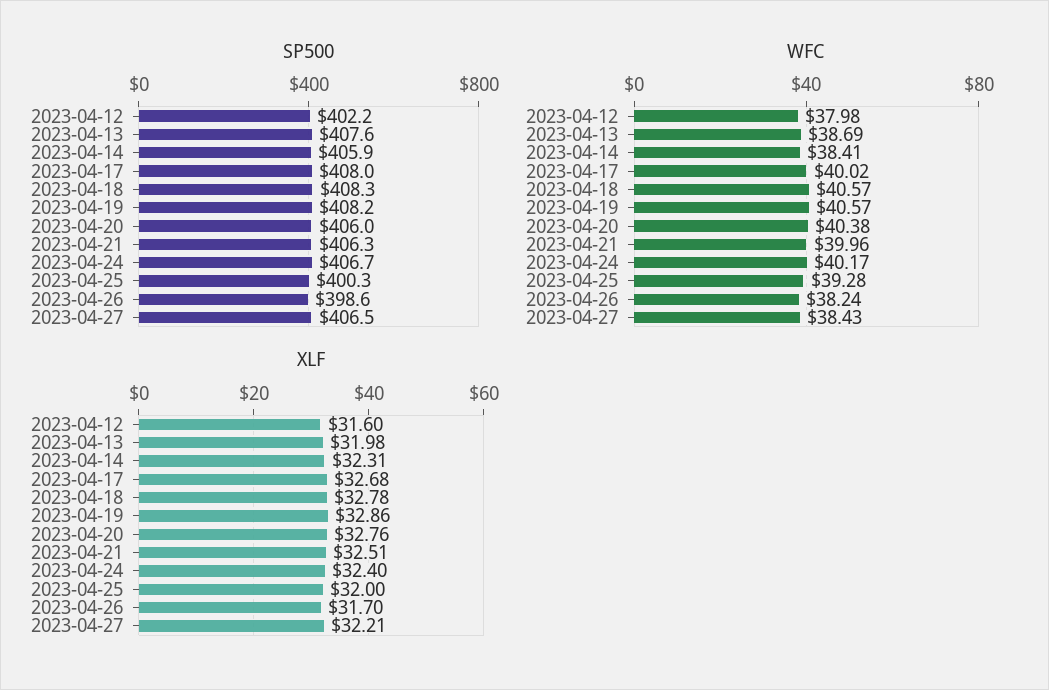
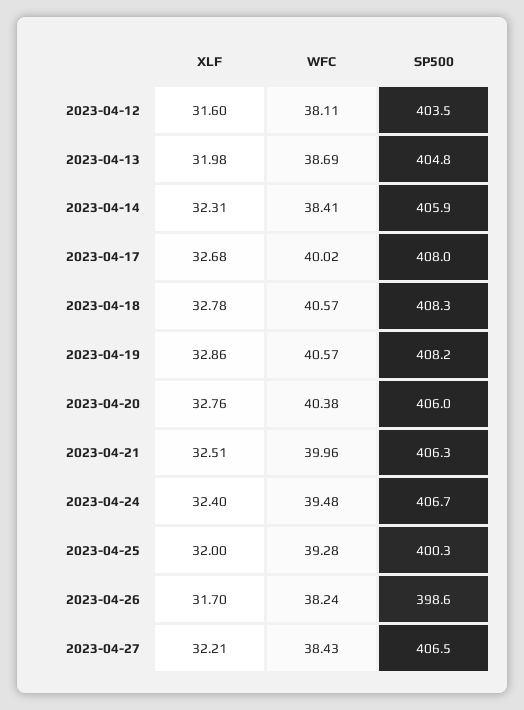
SP500, 2023-04-12: 402.2 -> 403.5
SP500, 2023-04-13: 407.6 -> 404.8
WFC, 2023-04-12: 37.98 -> 38.11
WFC, 2023-04-24: 40.17 -> 39.48

